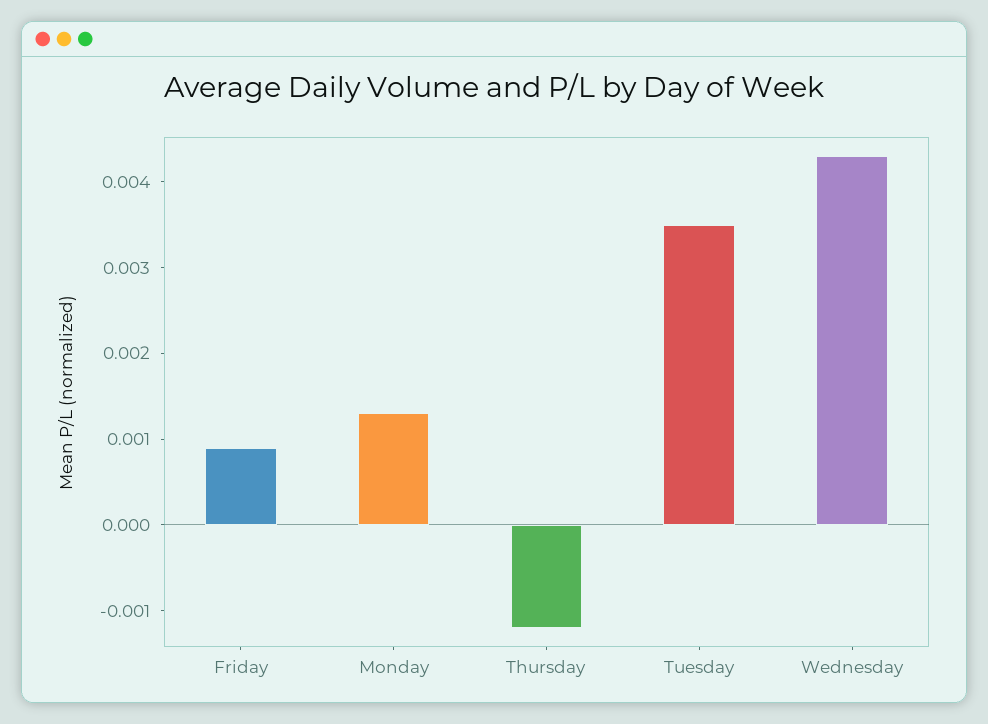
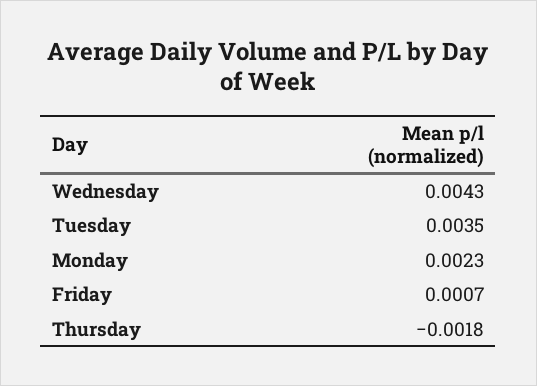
Friday: 0.0009 -> 0.0007
Monday: 0.0013 -> 0.0023
Thursday: -0.0012 -> -0.0018

